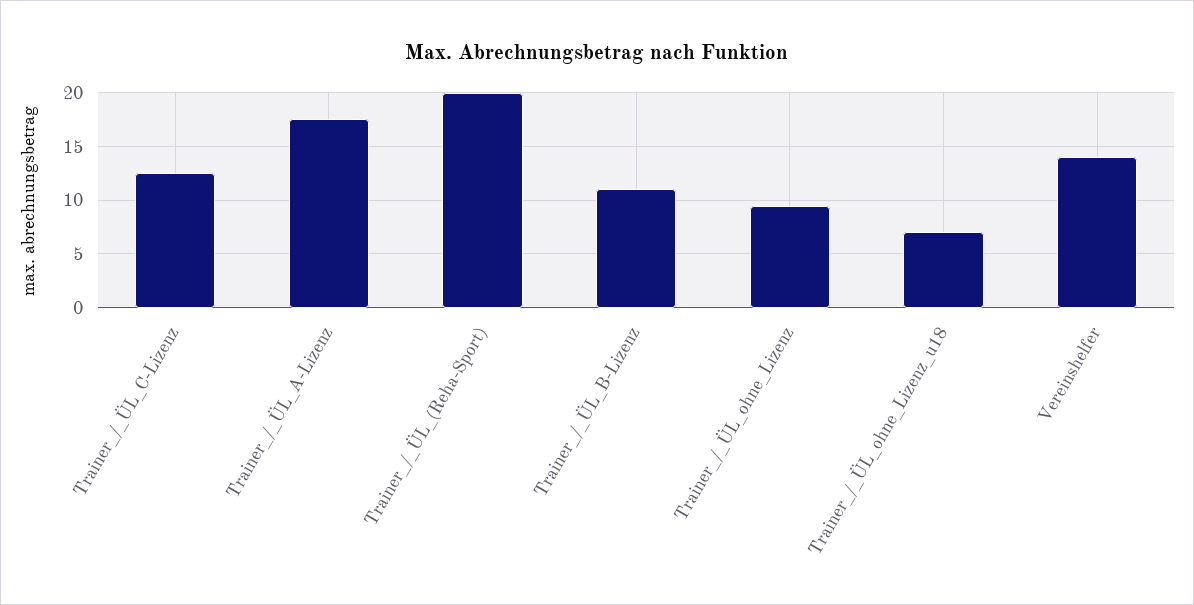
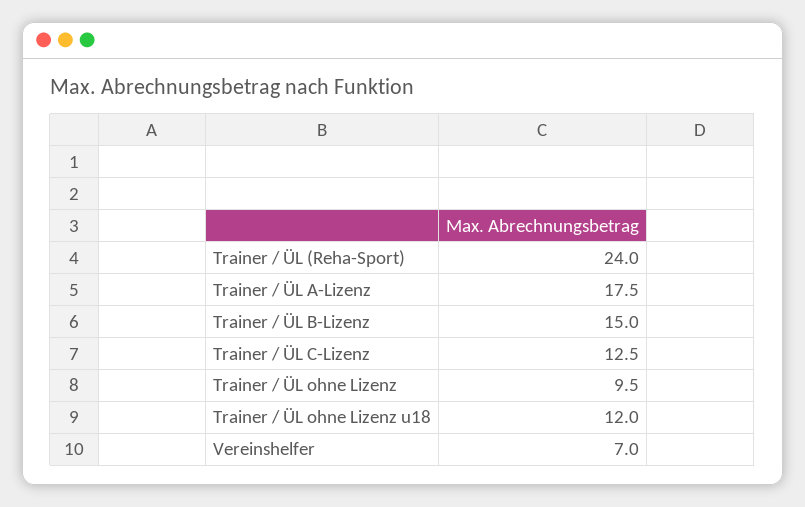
Trainer_/_ÜL_(Reha-Sport): 20 -> 24
Trainer_/_ÜL_B-Lizenz: 11 -> 15
Trainer_/_ÜL_ohne_Lizenz_u18: 7 -> 12
Vereinshelfer: 14 -> 7

